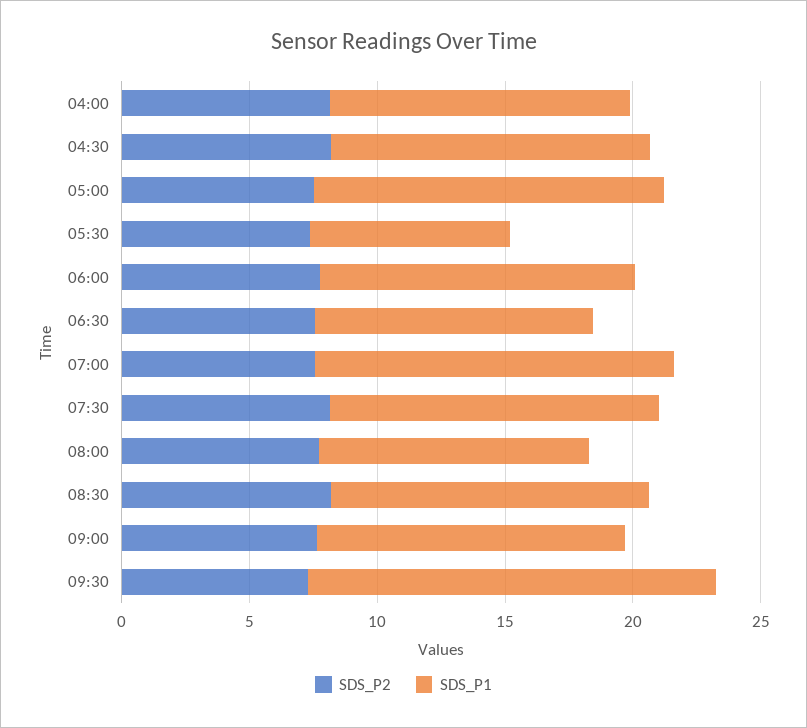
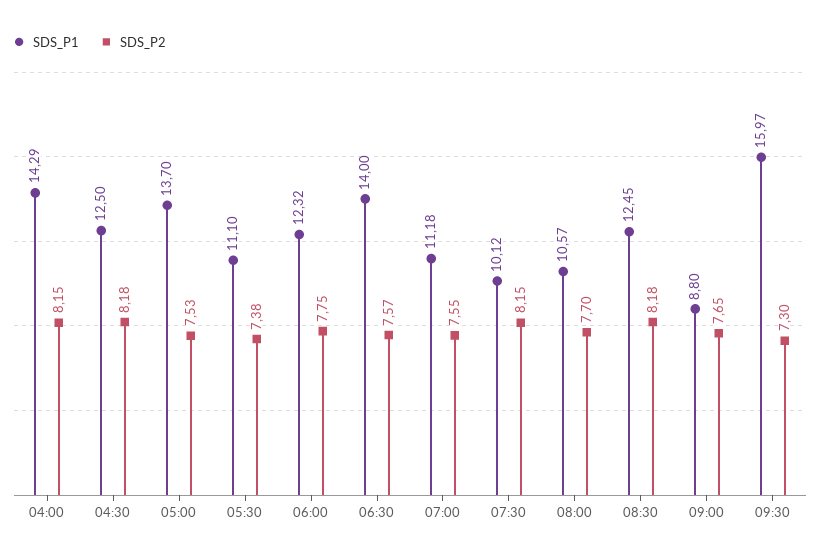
SDS_P1, 04:00: 12 -> 14.29
SDS_P1, 05:30: 8 -> 11.1
SDS_P1, 06:30: 11 -> 14
SDS_P1, 07:00: 14 -> 11.18
SDS_P1, 07:30: 13 -> 10.12
SDS_P1, 09:00: 12 -> 8.8

